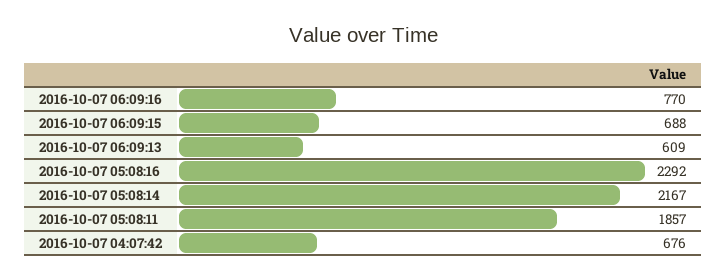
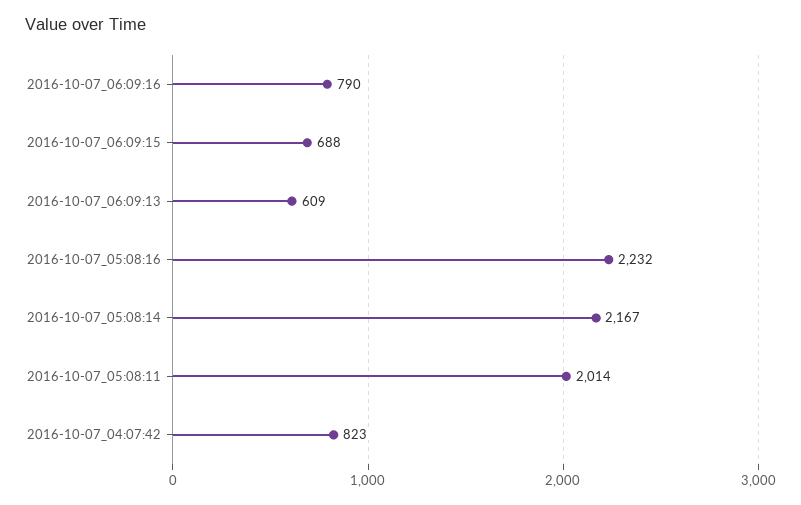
2016-10-07 06:09:16: 770 -> 790
2016-10-07 05:08:16: 2292 -> 2232
2016-10-07 05:08:11: 1857 -> 2014
2016-10-07 04:07:42: 676 -> 823

